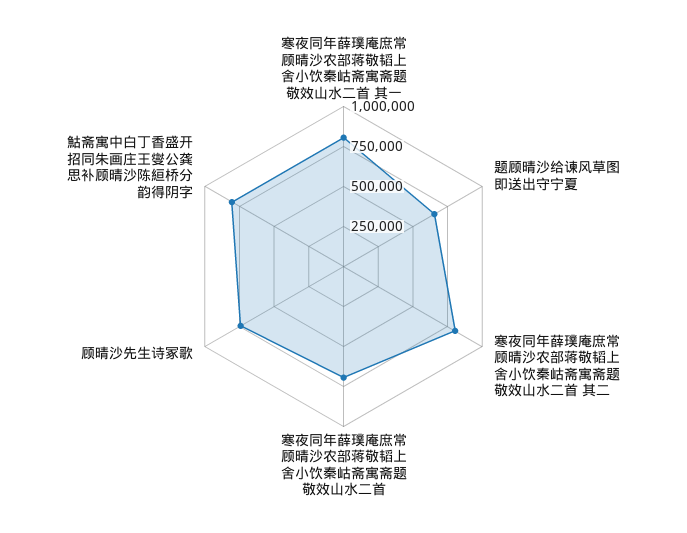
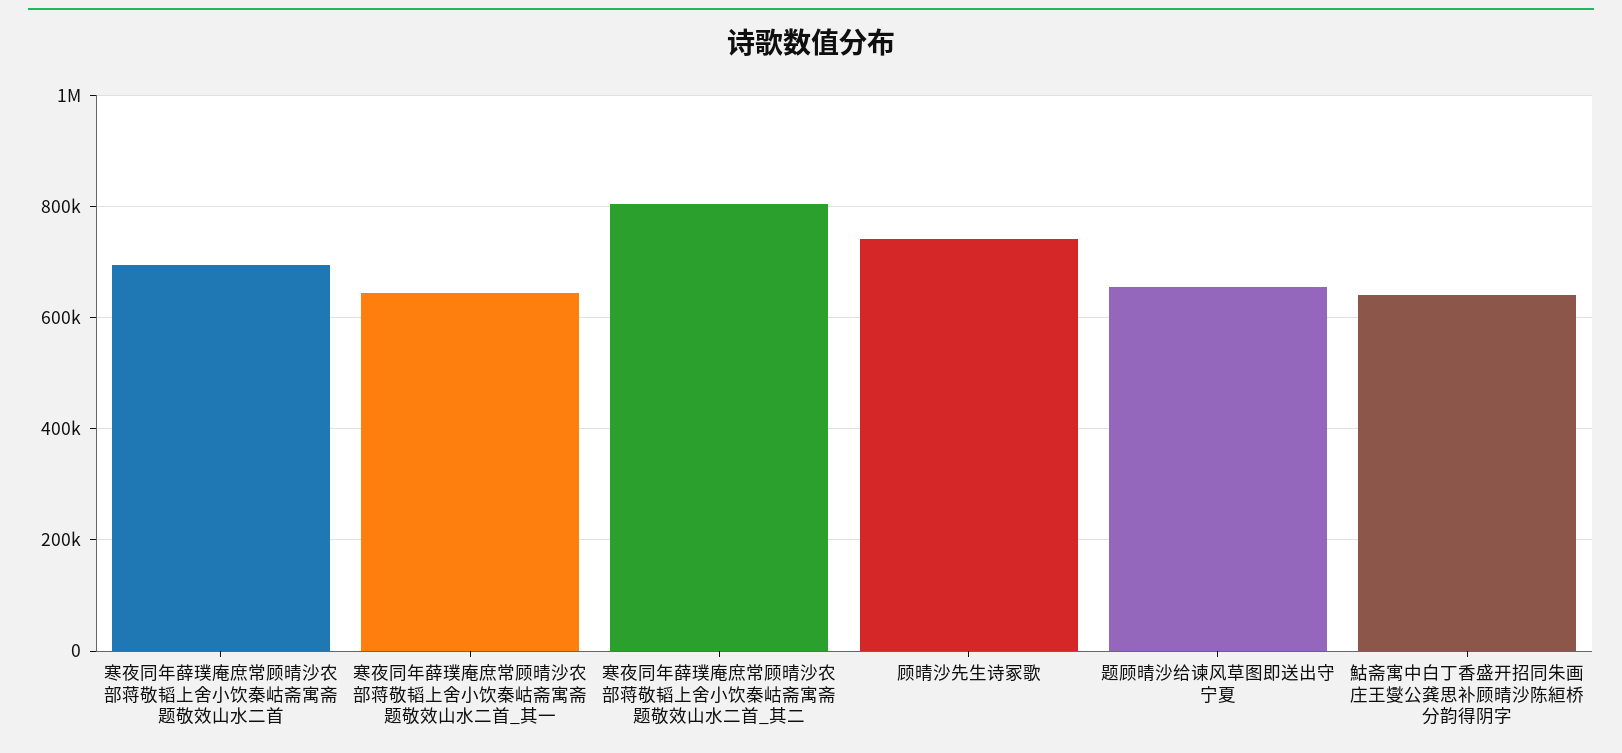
寒夜同年薛璞庵庶常顾晴沙农部蒋敬韬上舍小饮秦岵斋寓斋题敬效山水二首 其一: 800000 -> 640000
鮕斋寓中白丁香盛开招同朱画庄王燮公龚思补顾晴沙陈絙桥分韵得阴字: 800000 -> 640000

